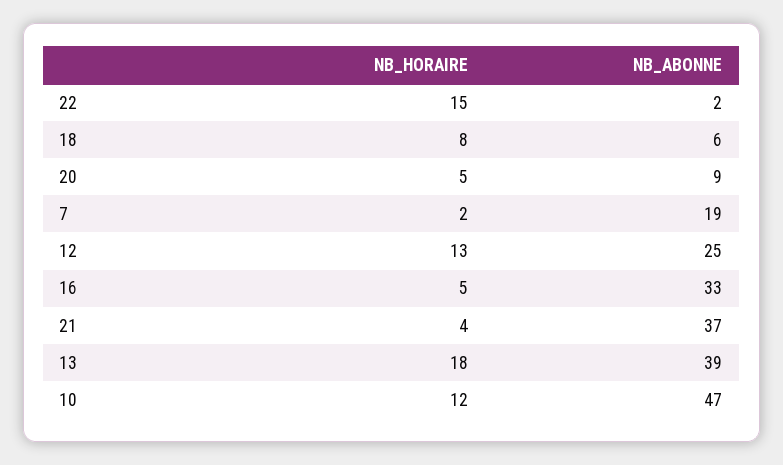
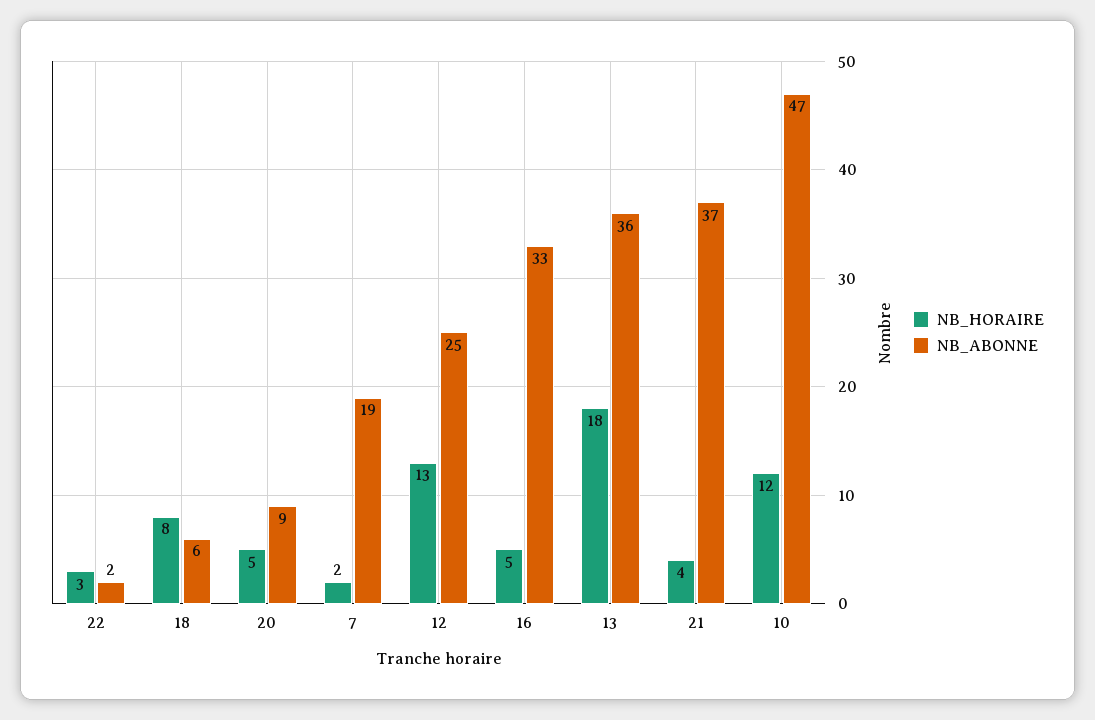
NB_HORAIRE, 22: 15 -> 3
NB_ABONNE, 13: 39 -> 36

